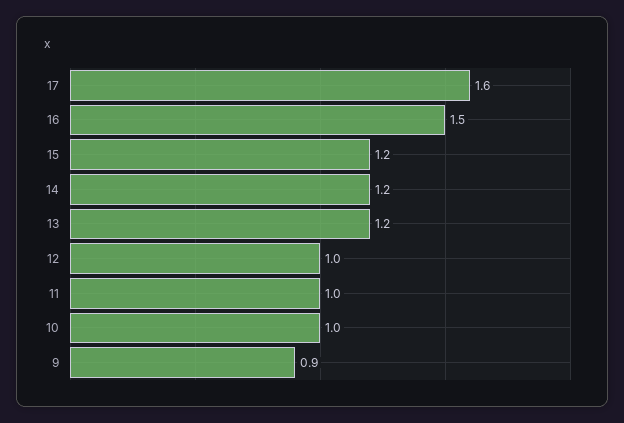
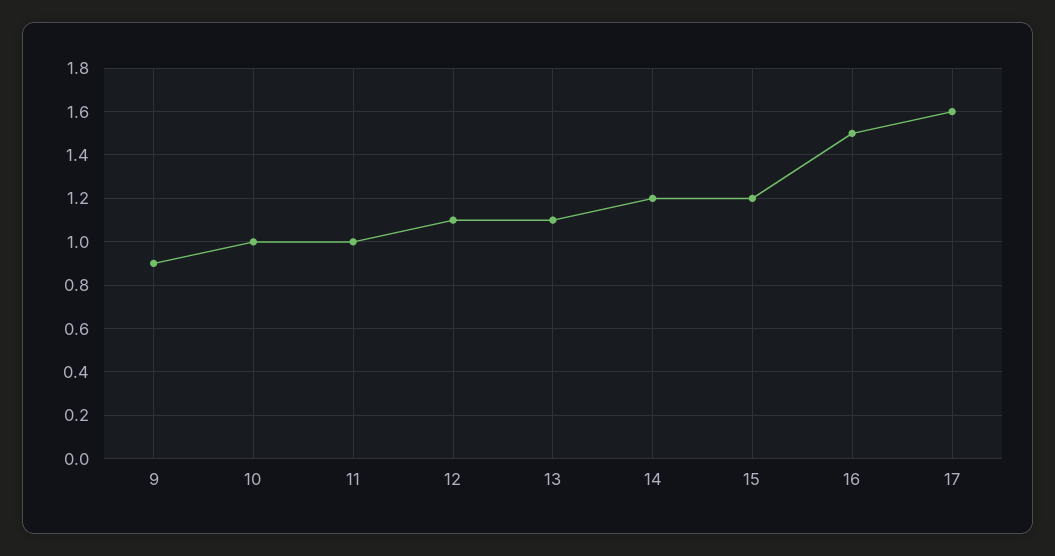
13: 1.2 -> 1.1
12: 1 -> 1.1

